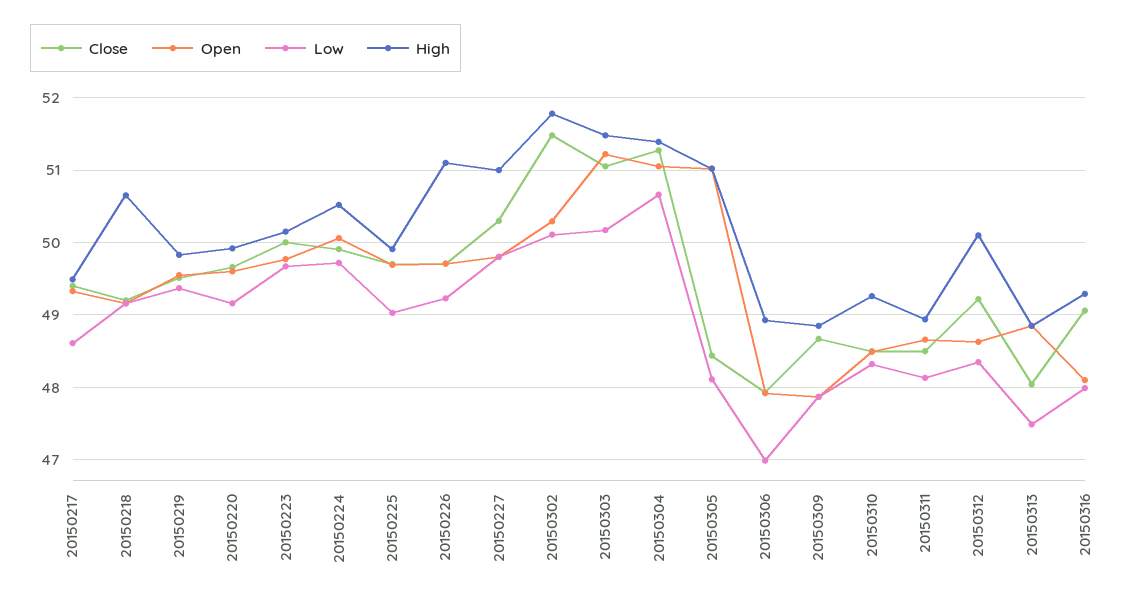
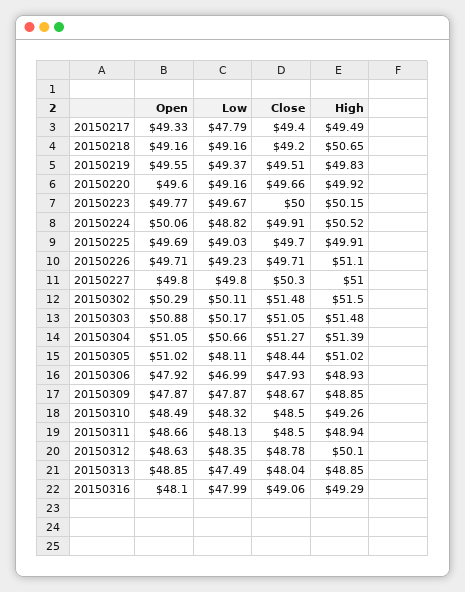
Low, 20150217: 48.6 -> 47.79
Low, 20150224: 49.7 -> 48.82
High, 20150302: 51.8 -> 51.5
Open, 20150303: 51.2 -> 50.88
Close, 20150312: 49.2 -> 48.78

